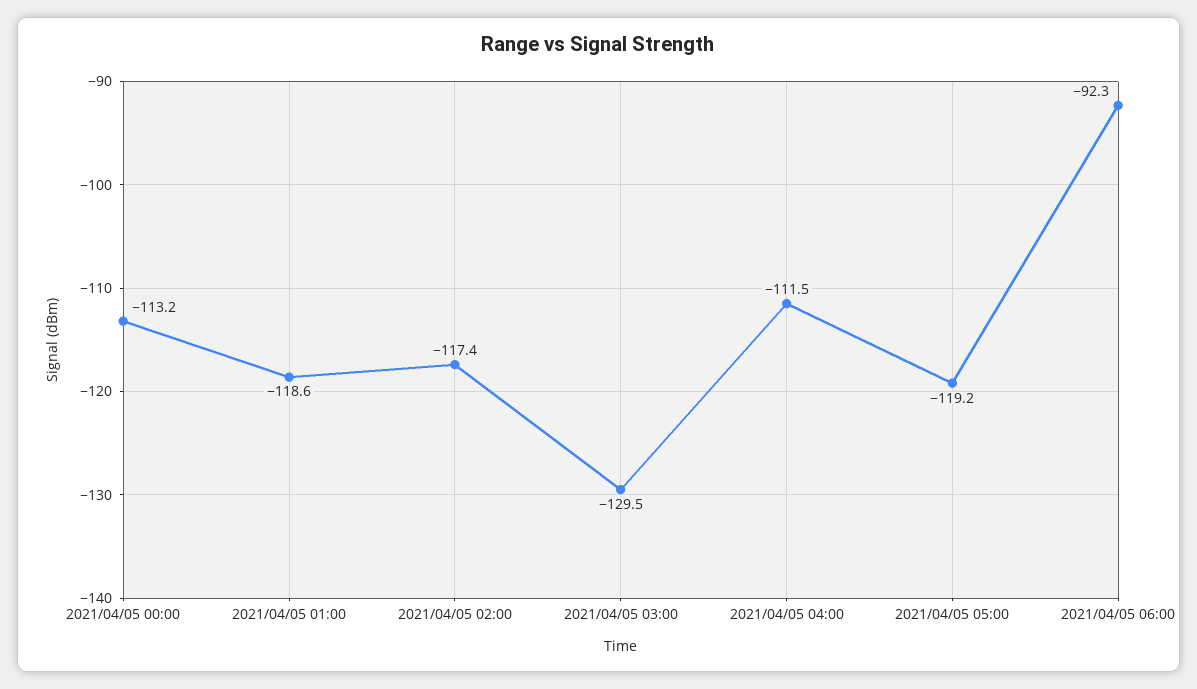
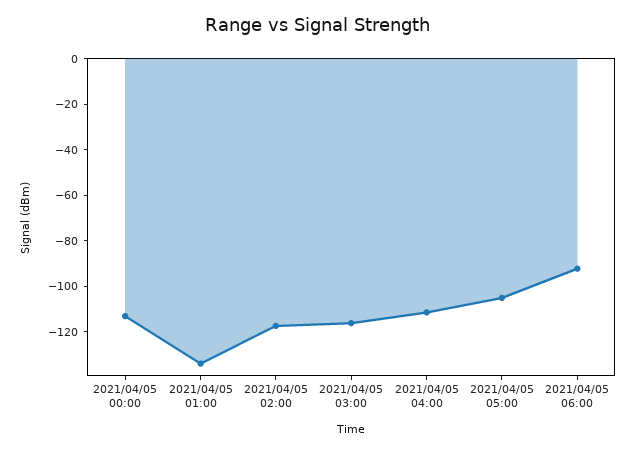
2021/04/05 01:00: -118.6 -> -135
2021/04/05 03:00: -129.5 -> -115
2021/04/05 05:00: -119.2 -> -105

